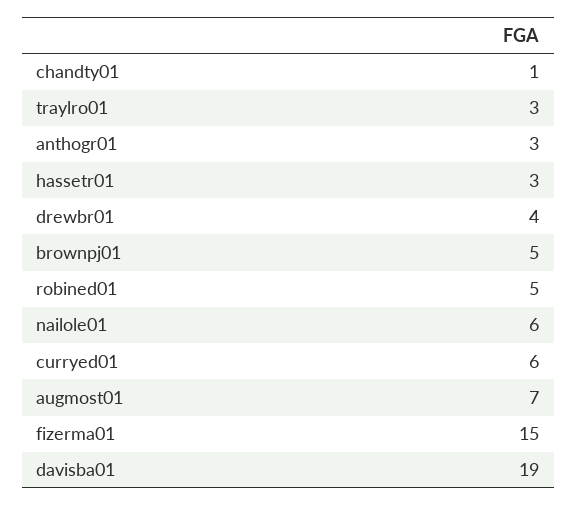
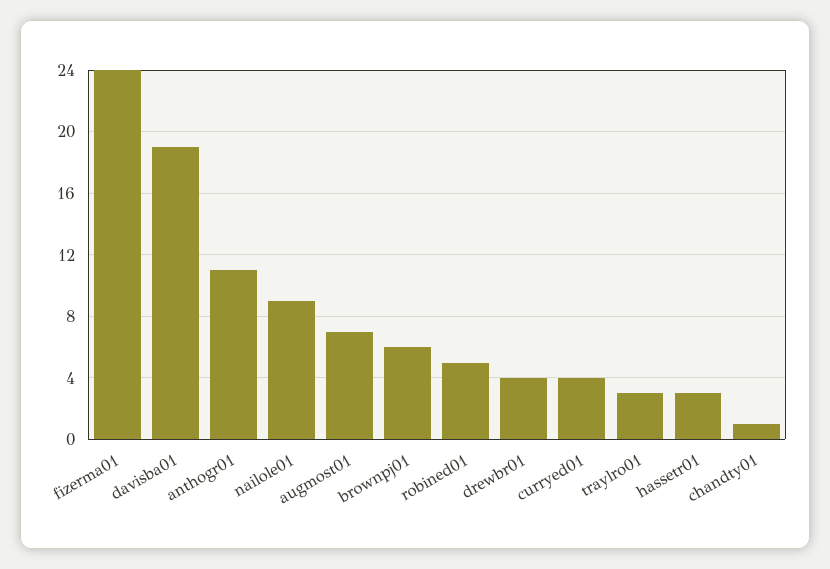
anthogr01: 3 -> 11
brownpj01: 5 -> 6
nailole01: 6 -> 9
curryed01: 6 -> 4
fizerma01: 15 -> 24

